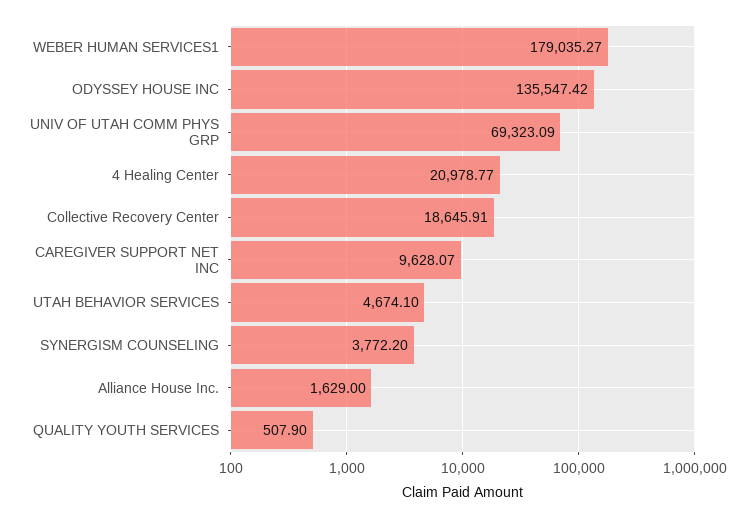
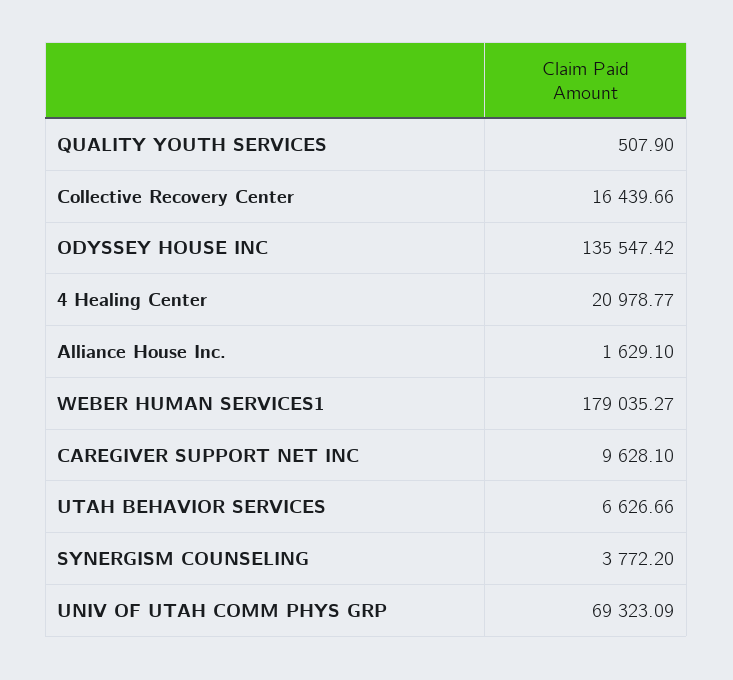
Collective Recovery Center: 18645.91 -> 16439.66
CAREGIVER SUPPORT NET INC: 9628.07 -> 9628.1
UTAH BEHAVIOR SERVICES: 4674.1 -> 6626.66
Alliance House Inc.: 1629 -> 1629.1

